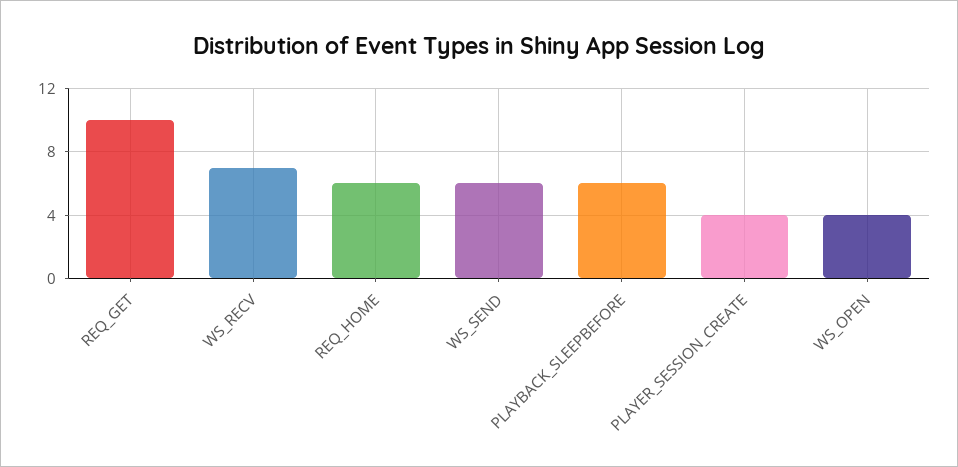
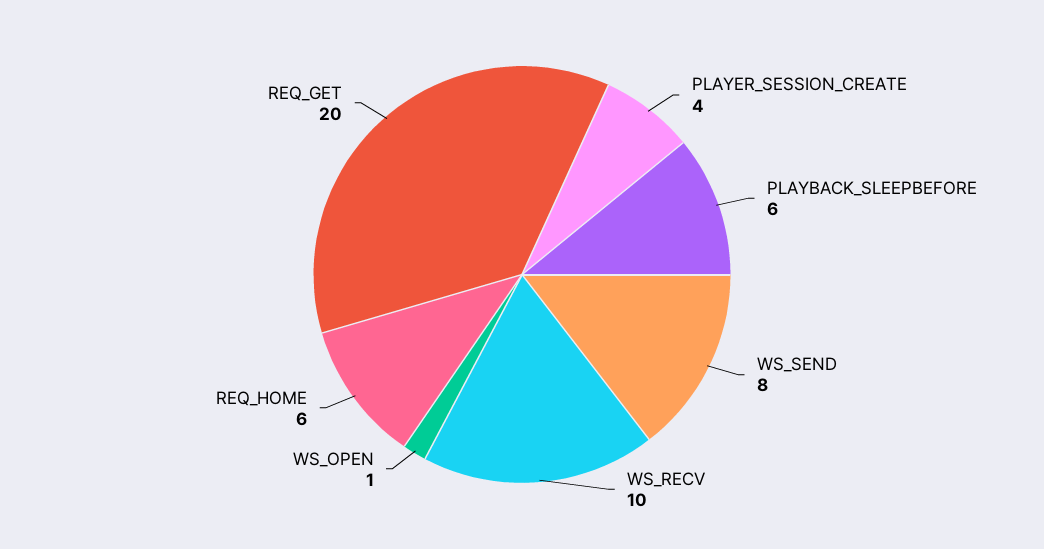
REQ_GET: 10 -> 20
WS_RECV: 7 -> 10
WS_SEND: 6 -> 8
WS_OPEN: 4 -> 1

